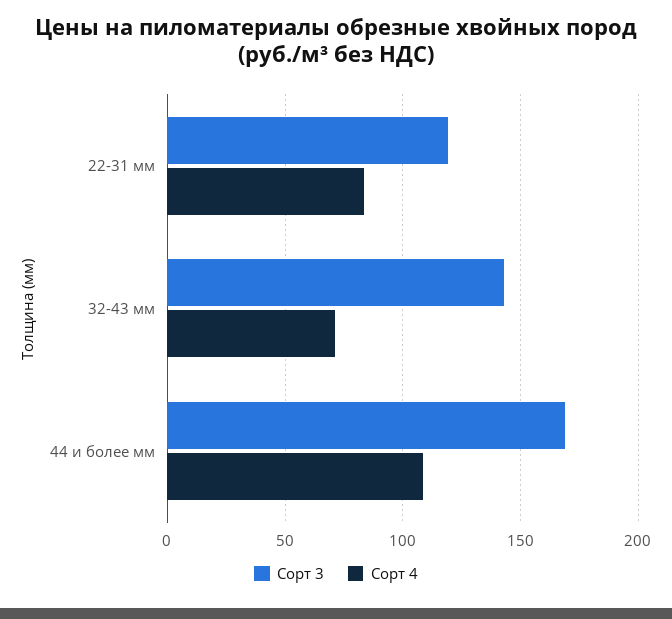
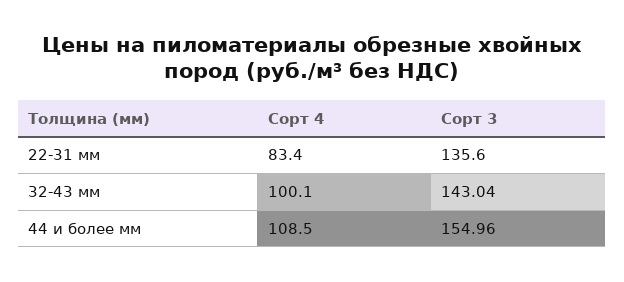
Сорт 3, 22-31 мм: 120 -> 135.6
Сорт 4, 32-43 мм: 70 -> 100.1
Сорт 3, 44 и более мм: 170 -> 154.96

